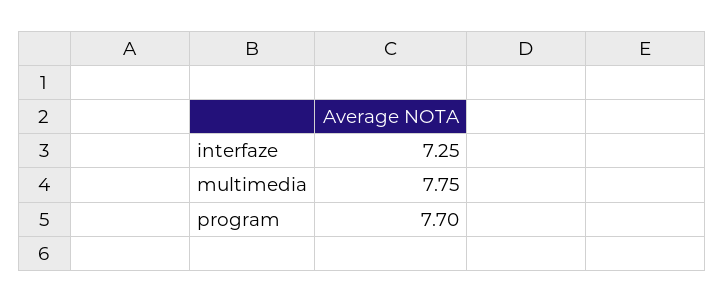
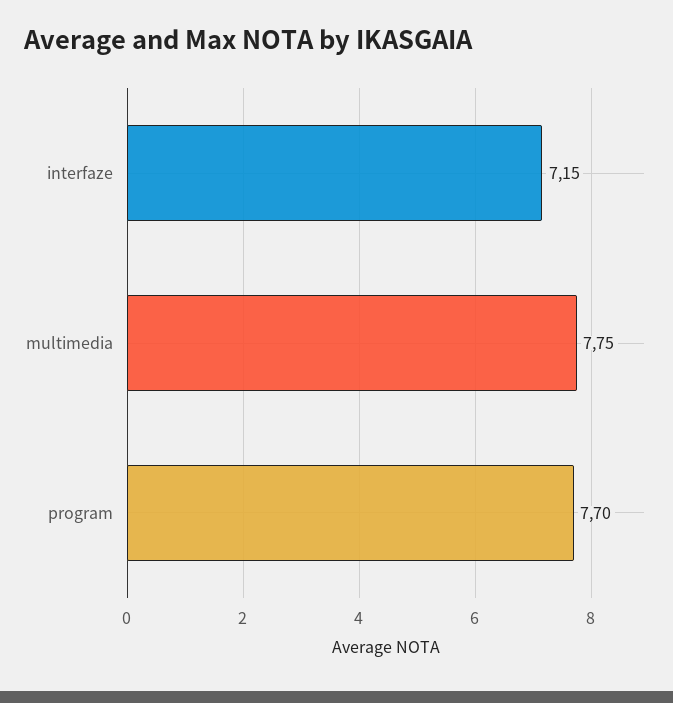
interfaze: 7.25 -> 7.15

